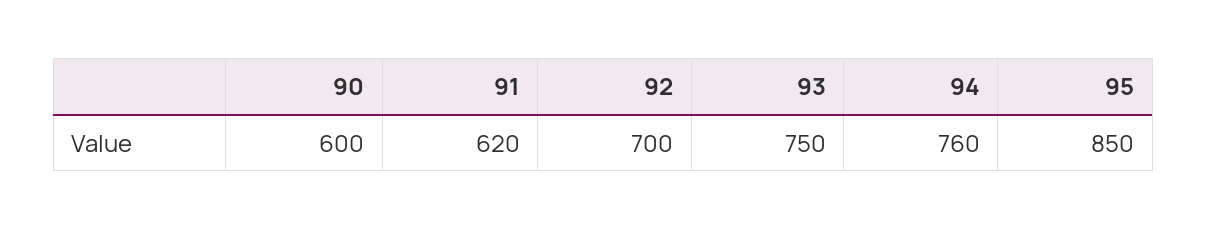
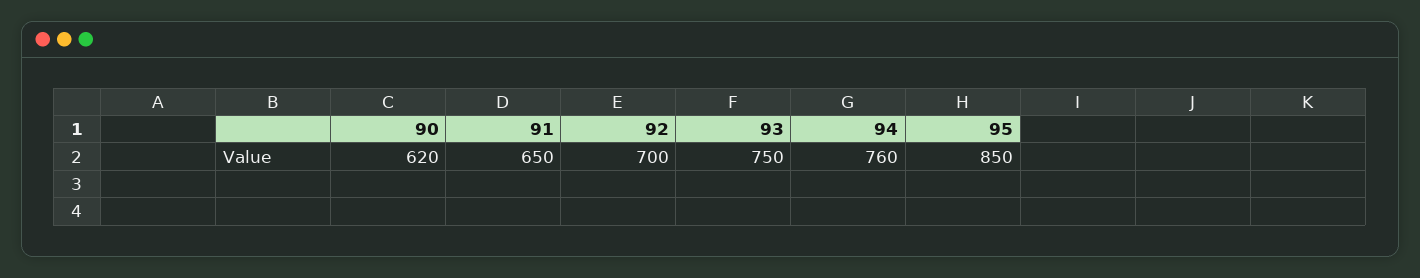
90: 600 -> 620
91: 620 -> 650

